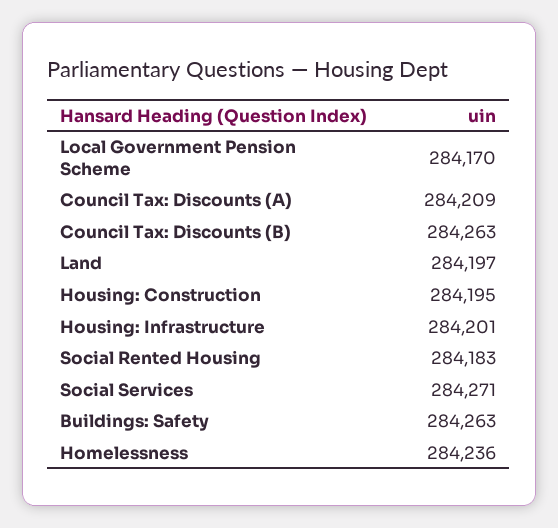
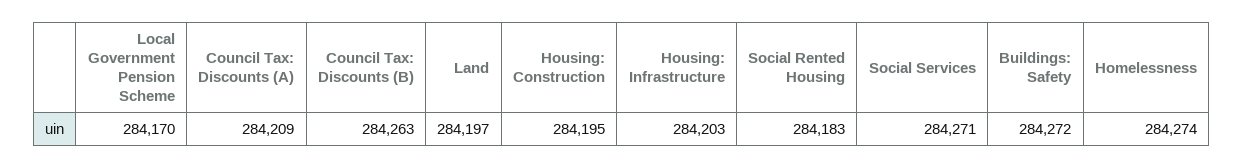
Housing: Infrastructure: 284201 -> 284203
Buildings: Safety: 284263 -> 284272
Homelessness: 284236 -> 284274

